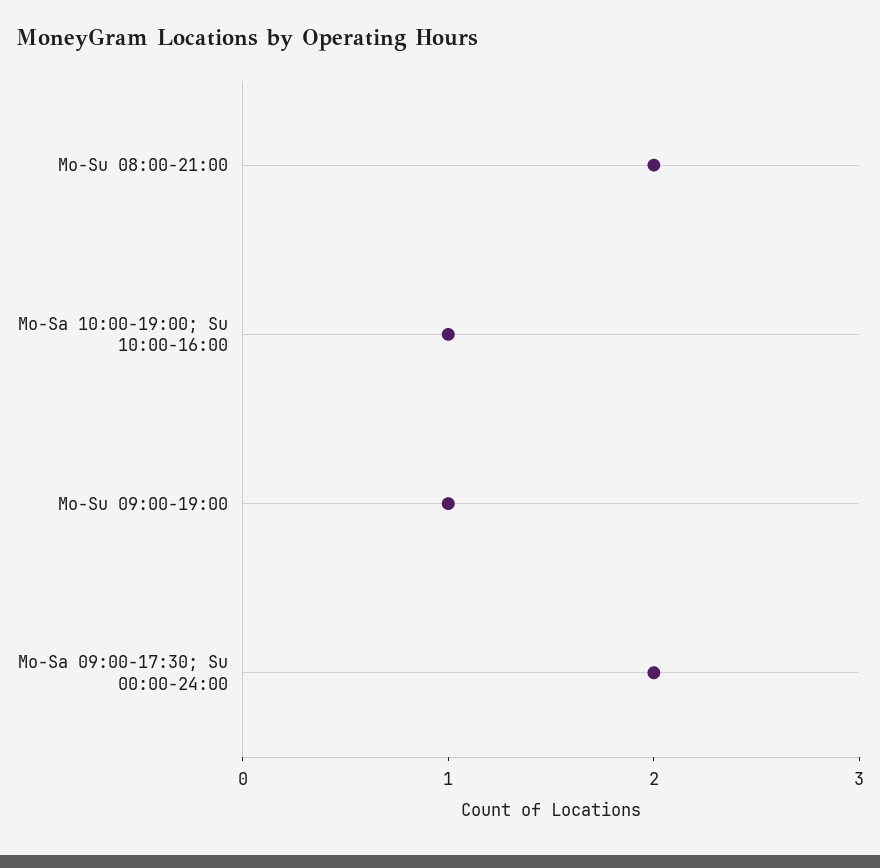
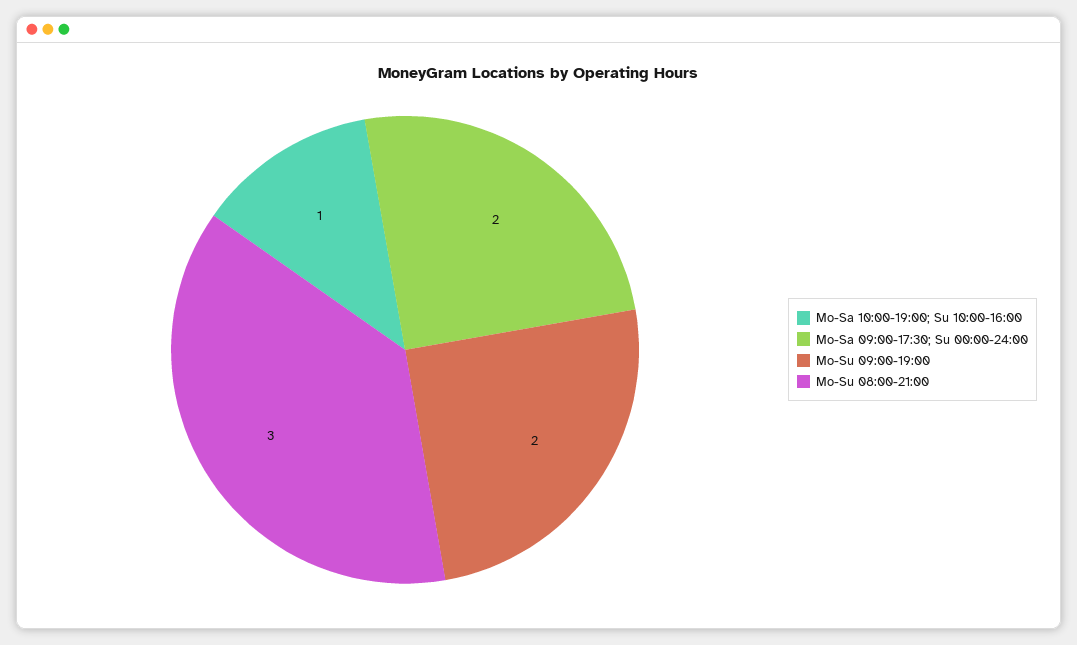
Mo-Su 08:00-21:00: 2 -> 3
Mo-Su 09:00-19:00: 1 -> 2

